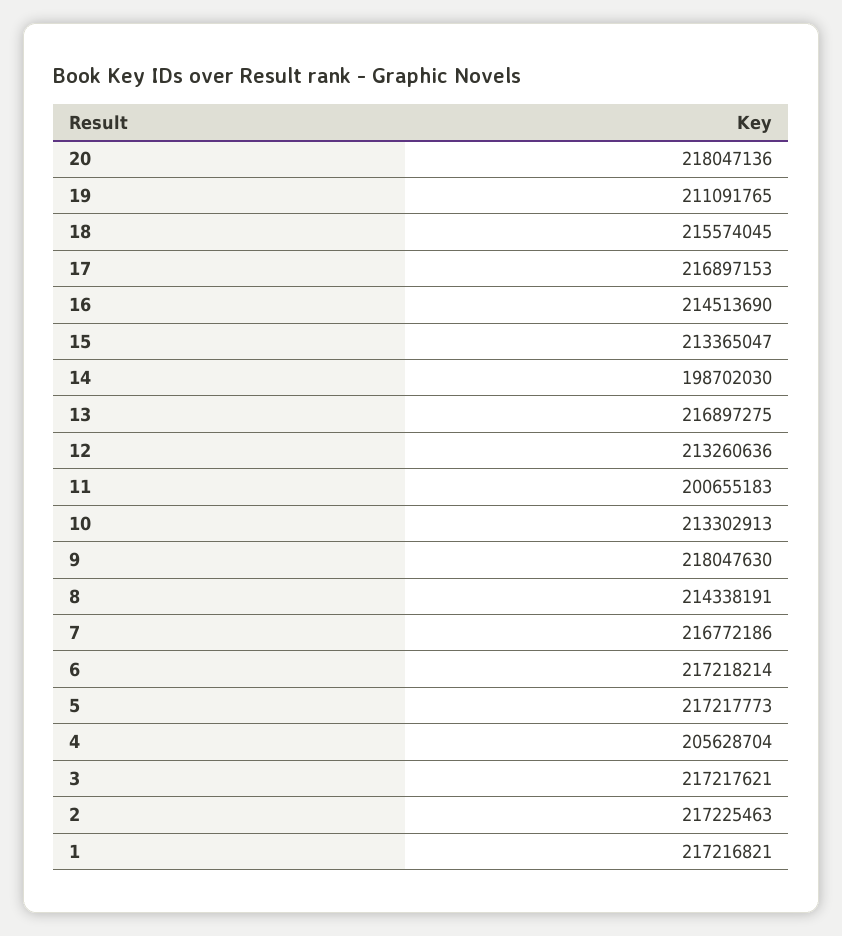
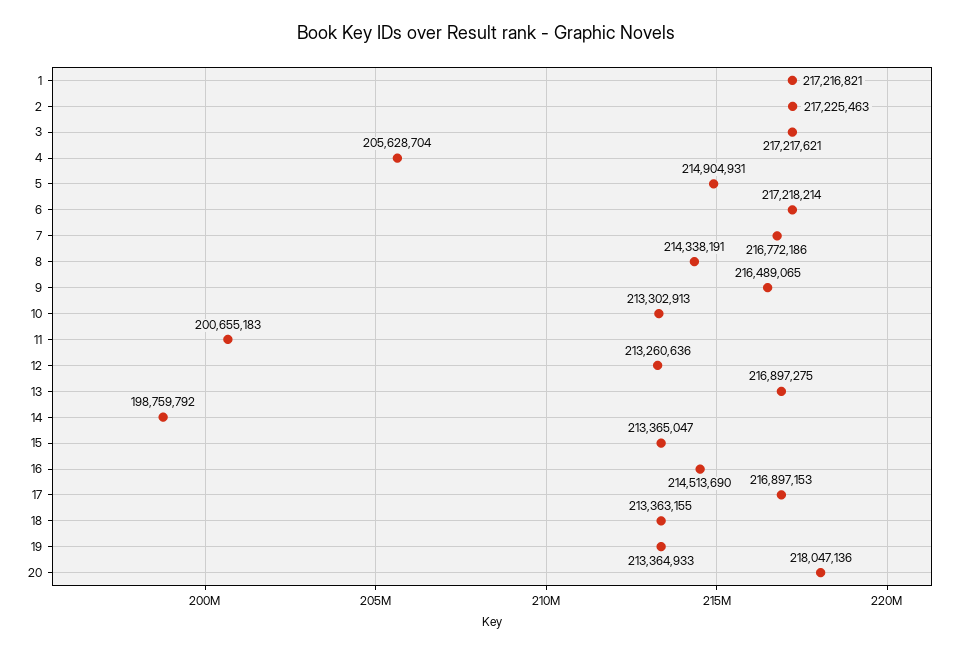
19: 211091765 -> 213364933
18: 215574045 -> 213363155
14: 198702030 -> 198759792
9: 218047630 -> 216489065
5: 217217773 -> 214904931

